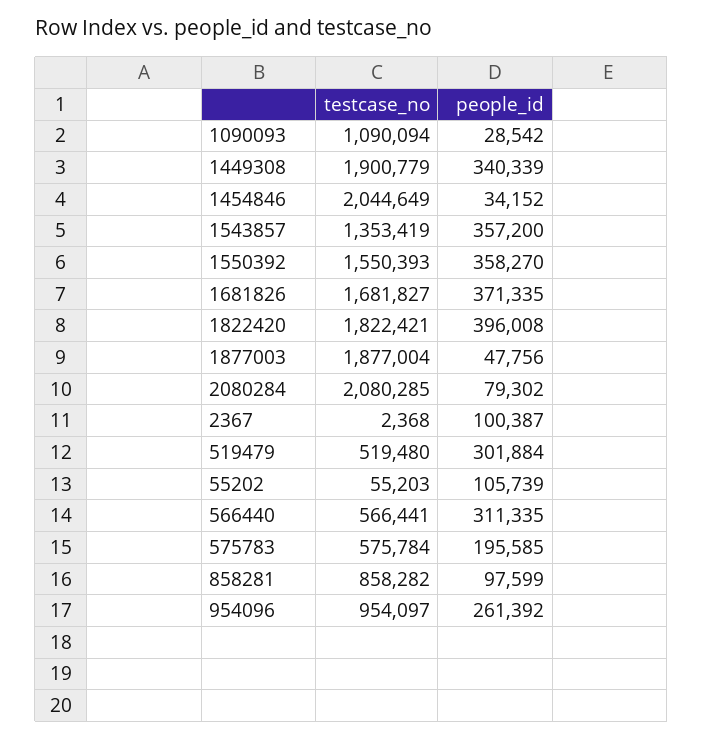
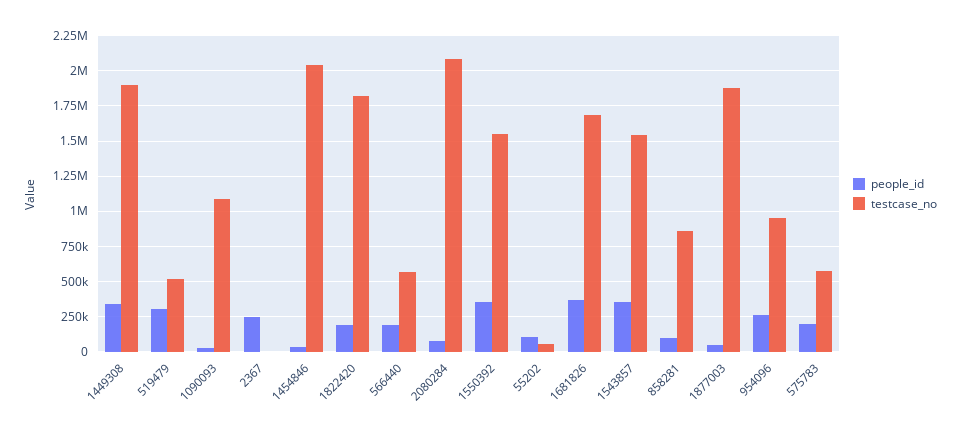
testcase_no, 1543857: 1353419 -> 1550000
people_id, 1822420: 396008 -> 200000
people_id, 2367: 100387 -> 250000
people_id, 566440: 311335 -> 200000

